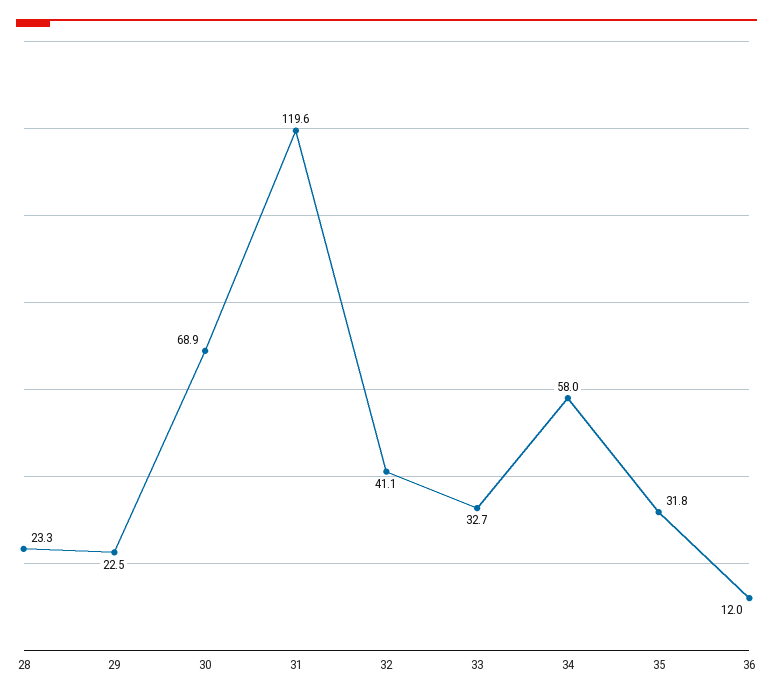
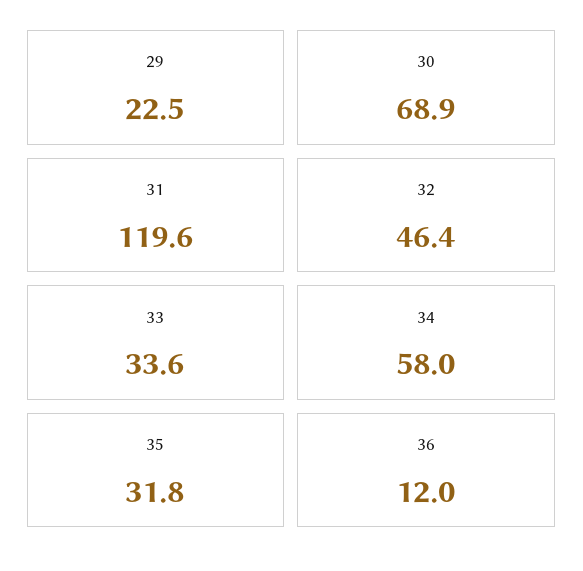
28: 23.3 -> none
32: 41.1 -> 46.4
33: 32.7 -> 33.6

